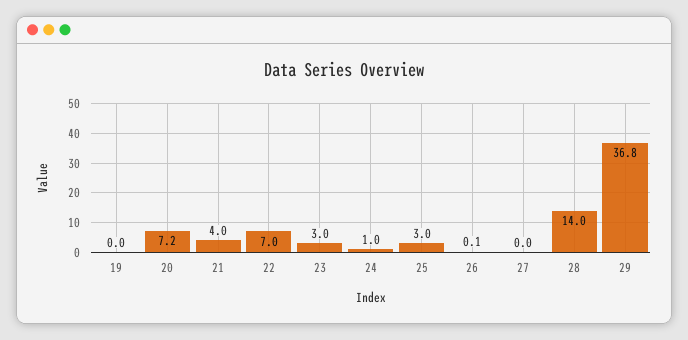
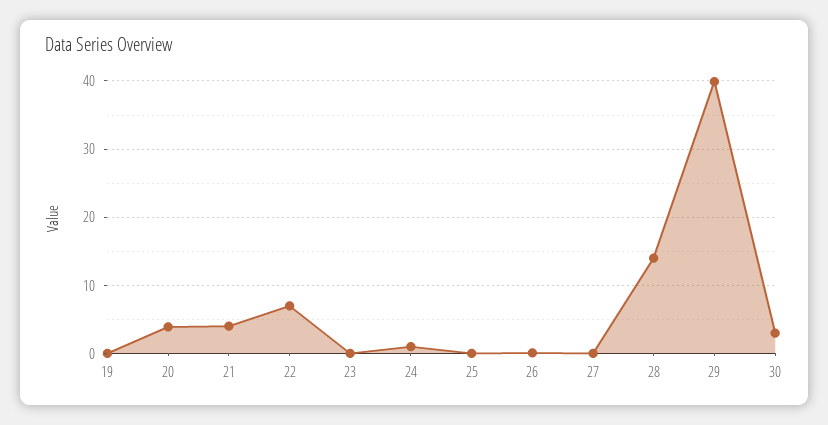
20: 7.2 -> 4
23: 3 -> 0
25: 3 -> 0
29: 36.8 -> 40
30: none -> 3

